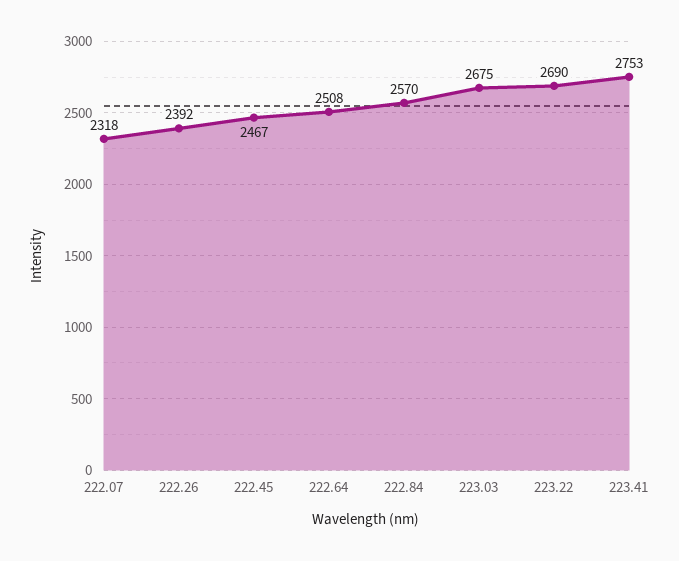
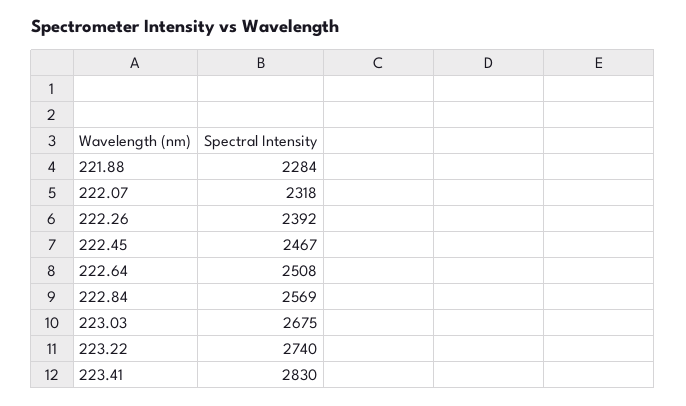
222.84: 2570 -> 2569
223.22: 2690 -> 2740
223.41: 2753 -> 2830
221.88: none -> 2284

